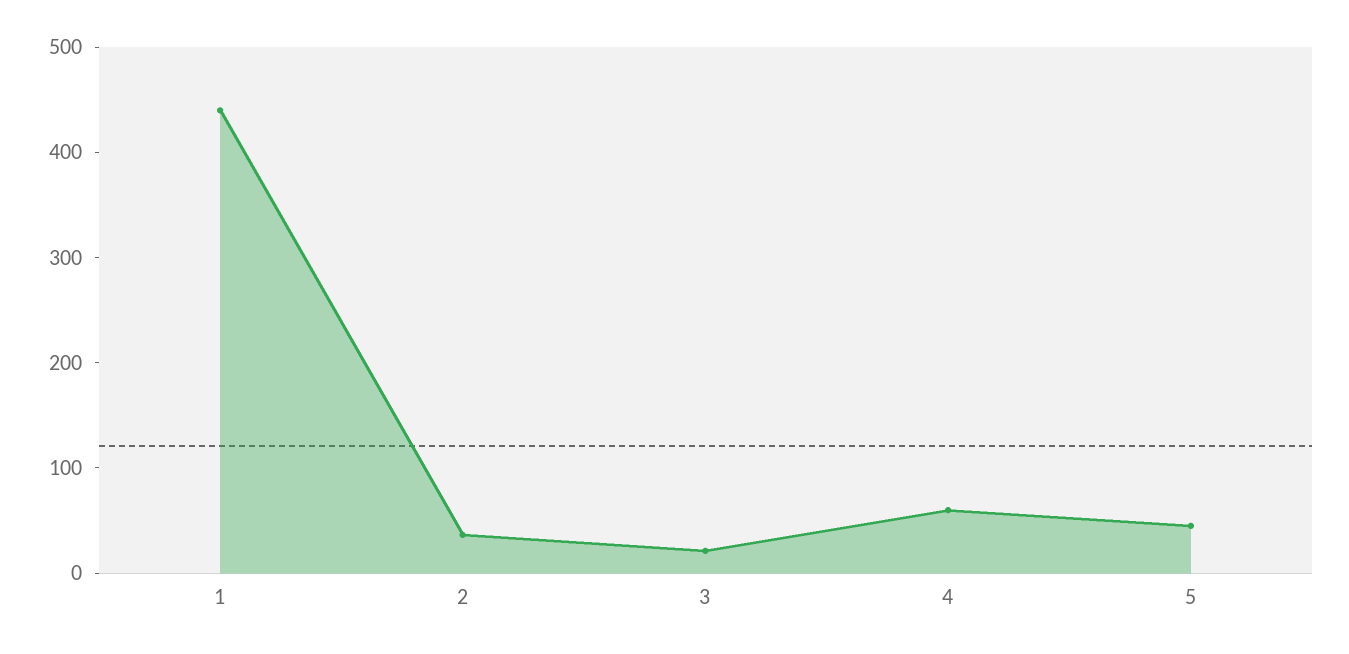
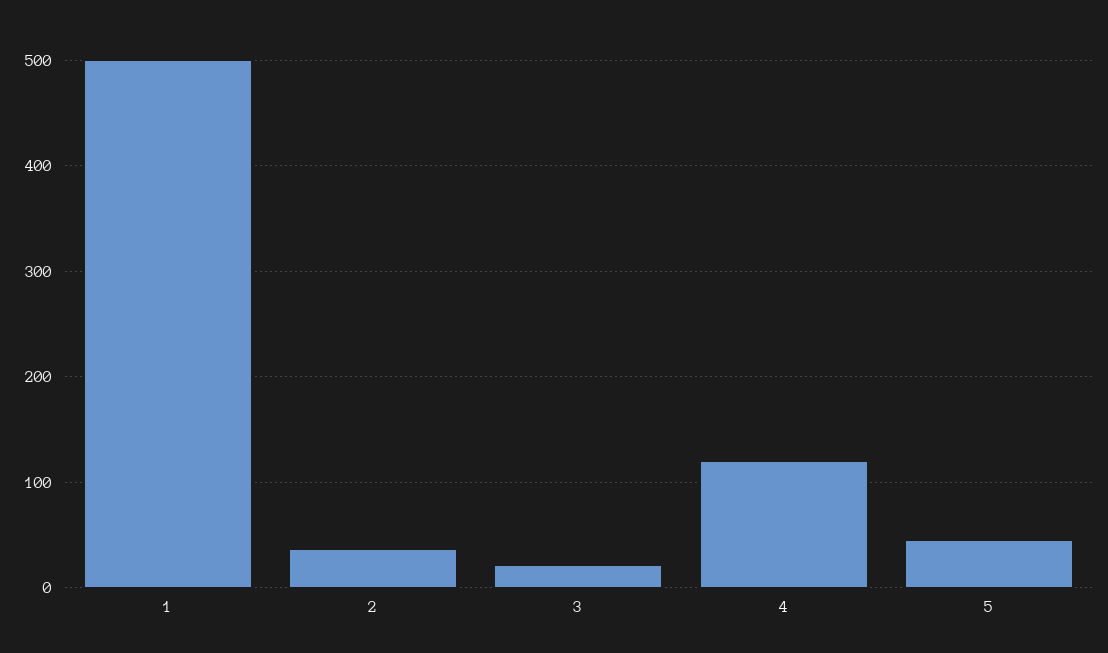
1: 440 -> 500
4: 60 -> 120

